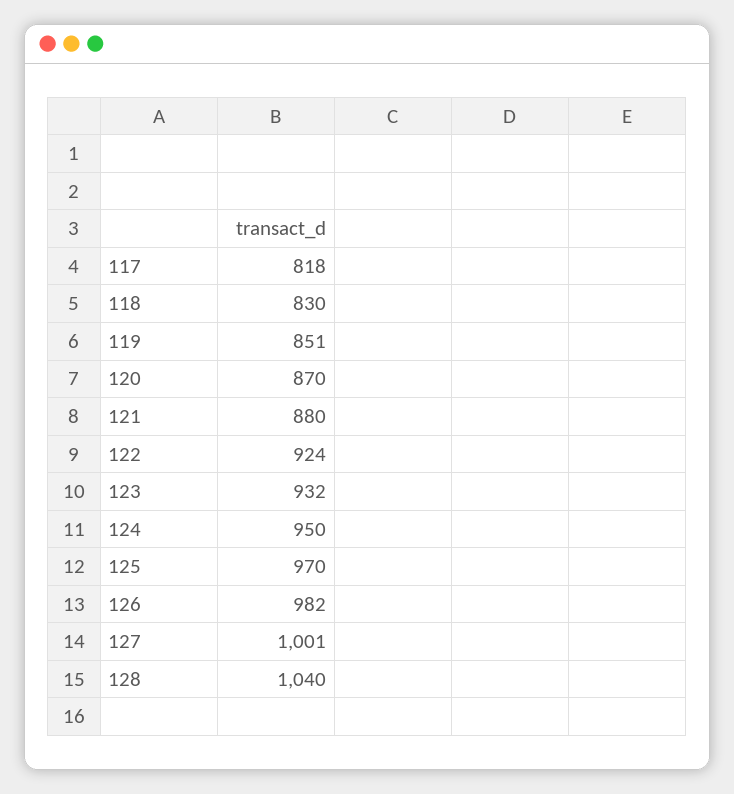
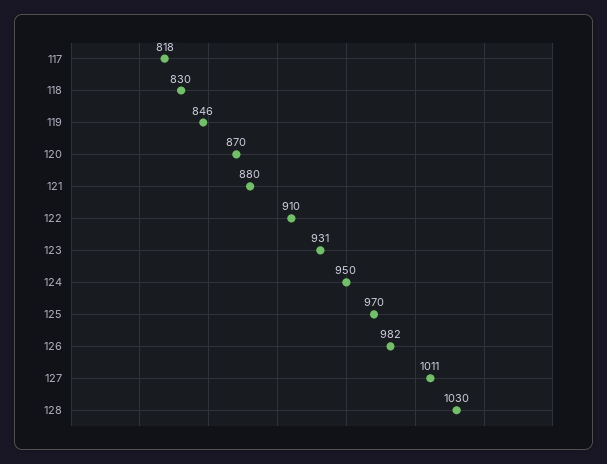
119: 851 -> 846
122: 924 -> 910
123: 932 -> 931
127: 1001 -> 1011
128: 1040 -> 1030

